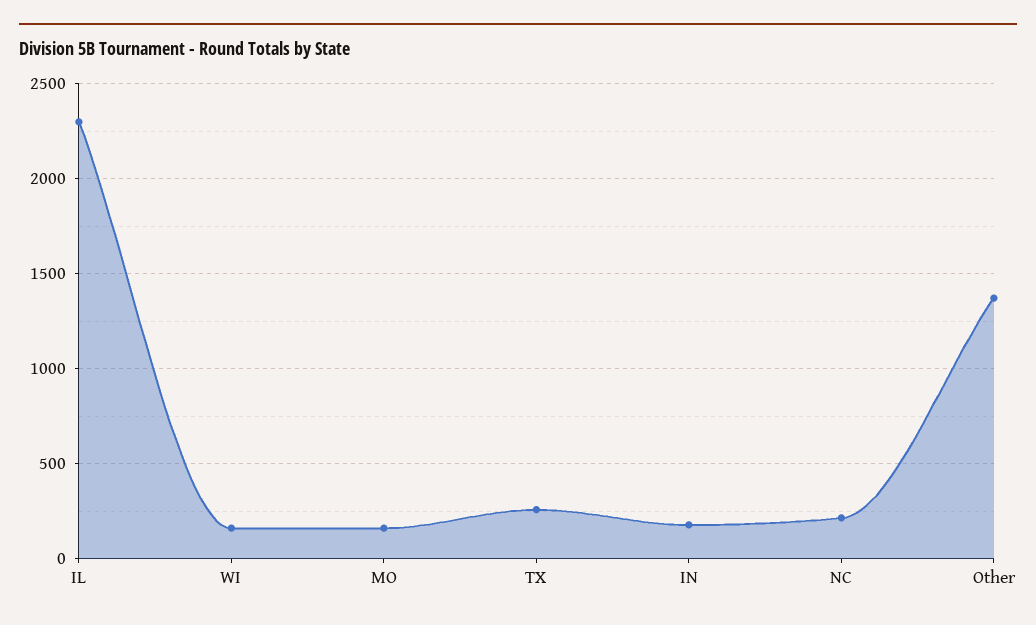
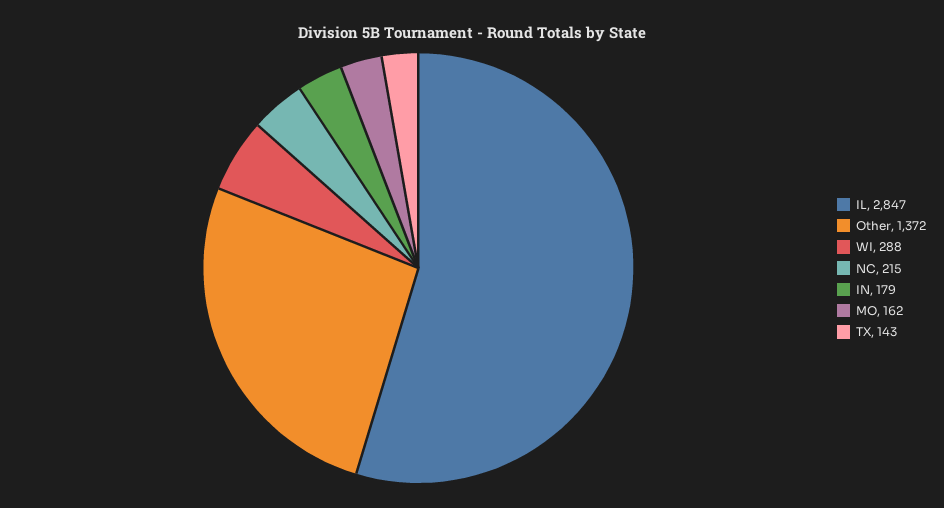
IL: 2300 -> 2847
WI: 150 -> 288
TX: 250 -> 143

